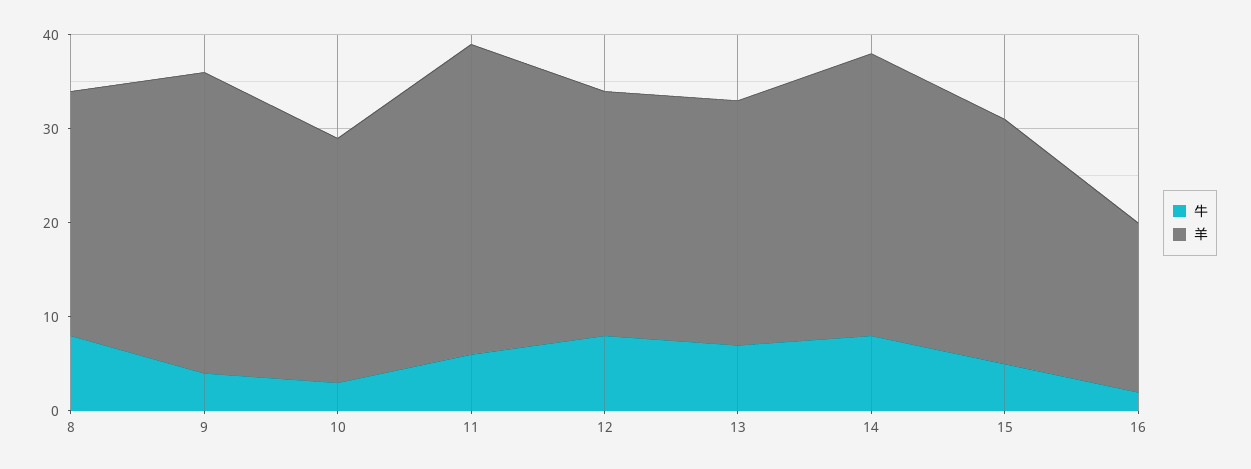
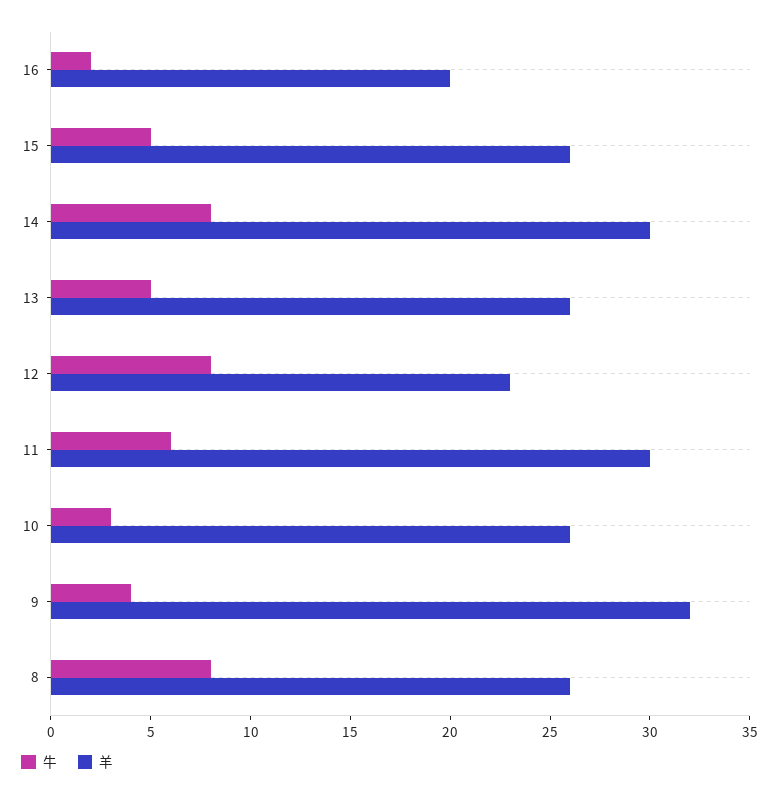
羊, 11: 33 -> 30
羊, 12: 26 -> 23
牛, 13: 7 -> 5
羊, 16: 18 -> 20

